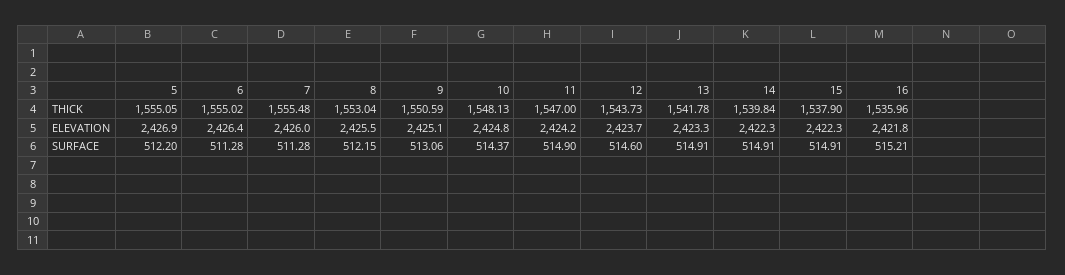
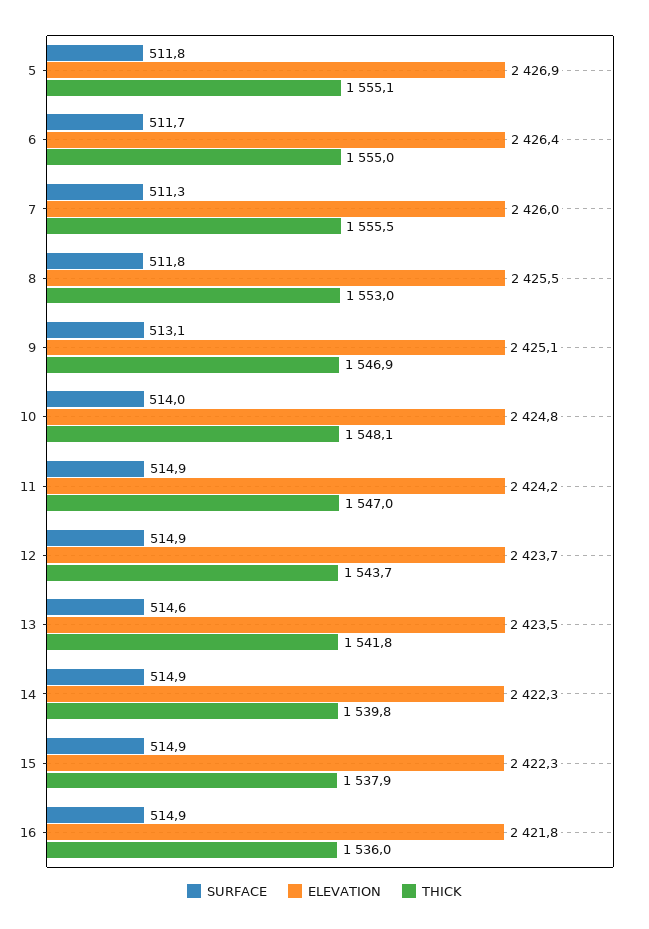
THICK, 9: 1550.59 -> 1546.9
ELEVATION, 13: 2423.3 -> 2423.5
SURFACE, 5: 512.2 -> 511.8
SURFACE, 6: 511.28 -> 511.7
SURFACE, 8: 512.15 -> 511.8
SURFACE, 10: 514.37 -> 514
SURFACE, 12: 514.6 -> 514.9
SURFACE, 13: 514.91 -> 514.6
SURFACE, 16: 515.21 -> 514.9

